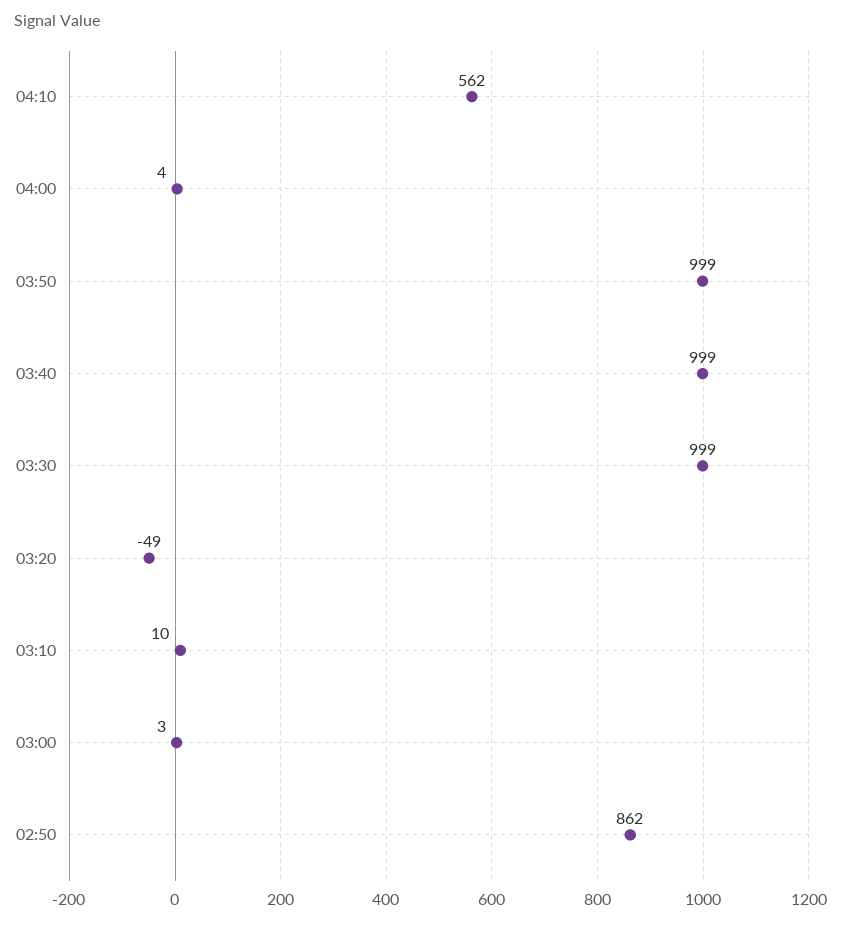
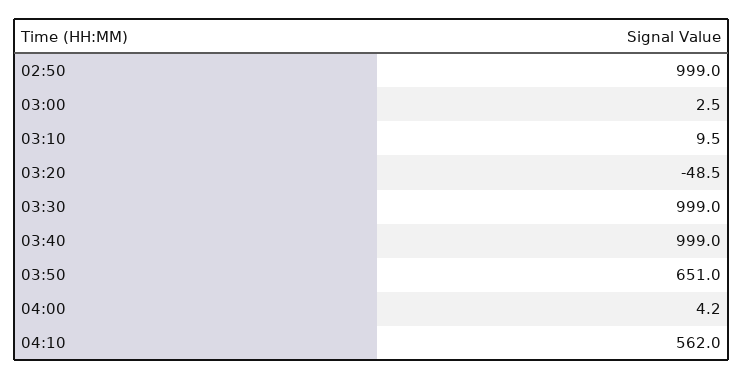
03:50: 999 -> 651
02:50: 862 -> 999

